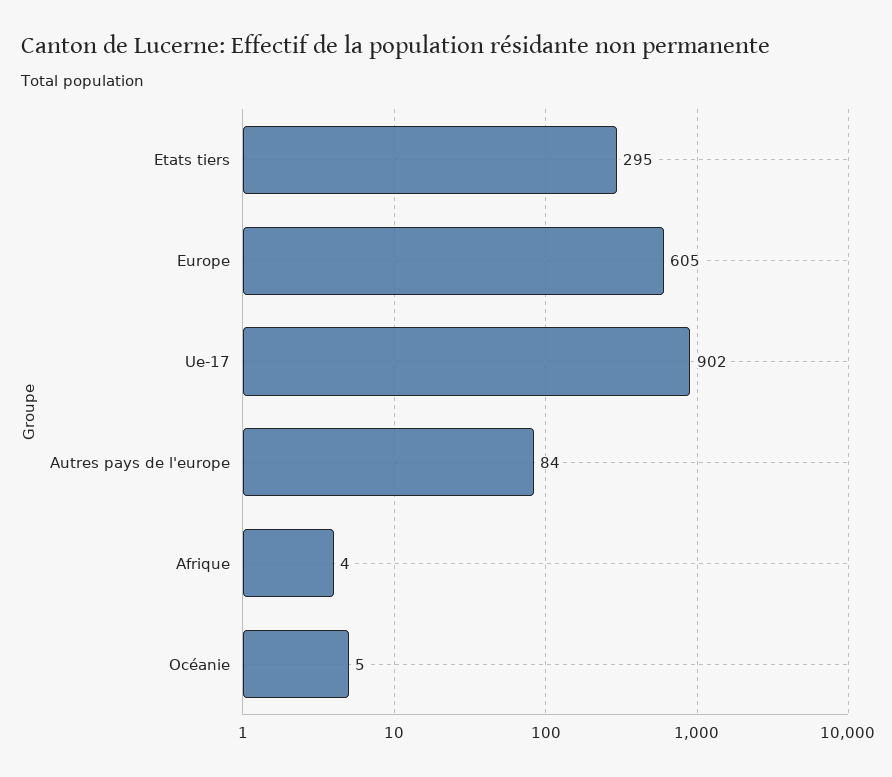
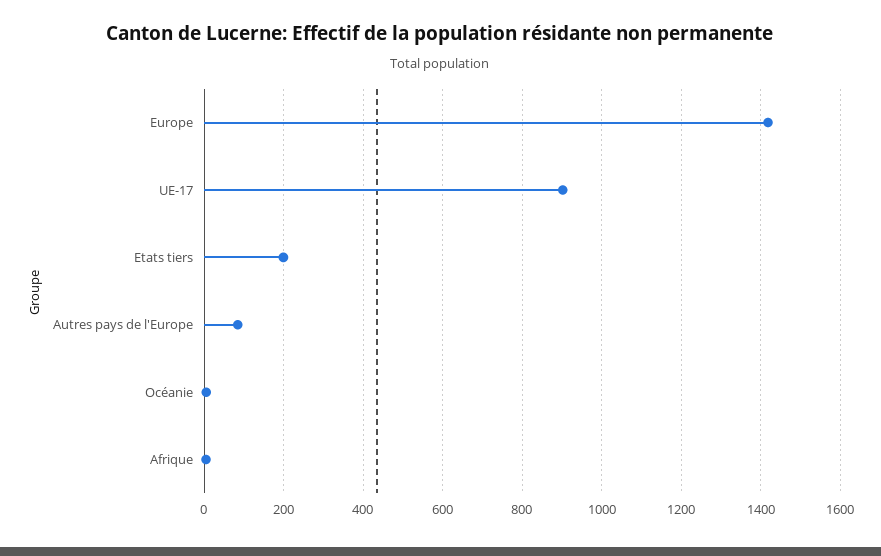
Etats tiers: 295 -> 200
Europe: 605 -> 1420

